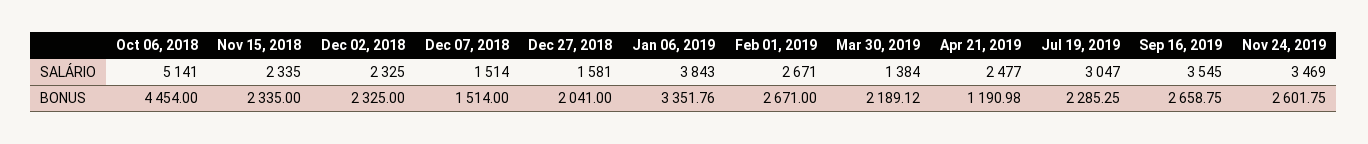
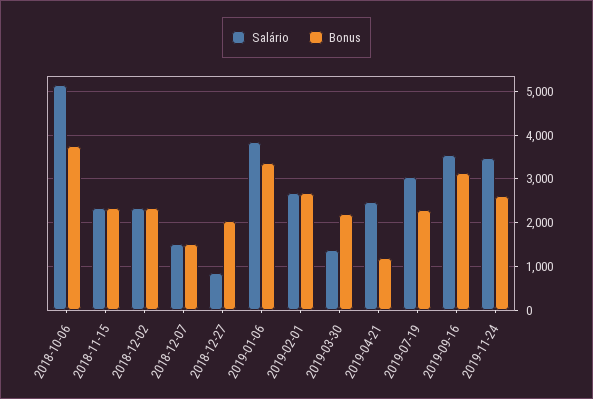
SALÁRIO, Dec 27, 2018: 1581 -> 800
BONUS, Oct 06, 2018: 4454 -> 3800
BONUS, Sep 16, 2019: 2658.75 -> 3200

